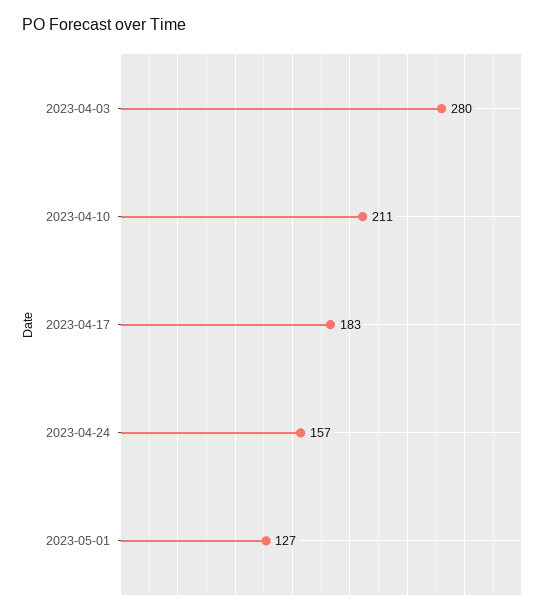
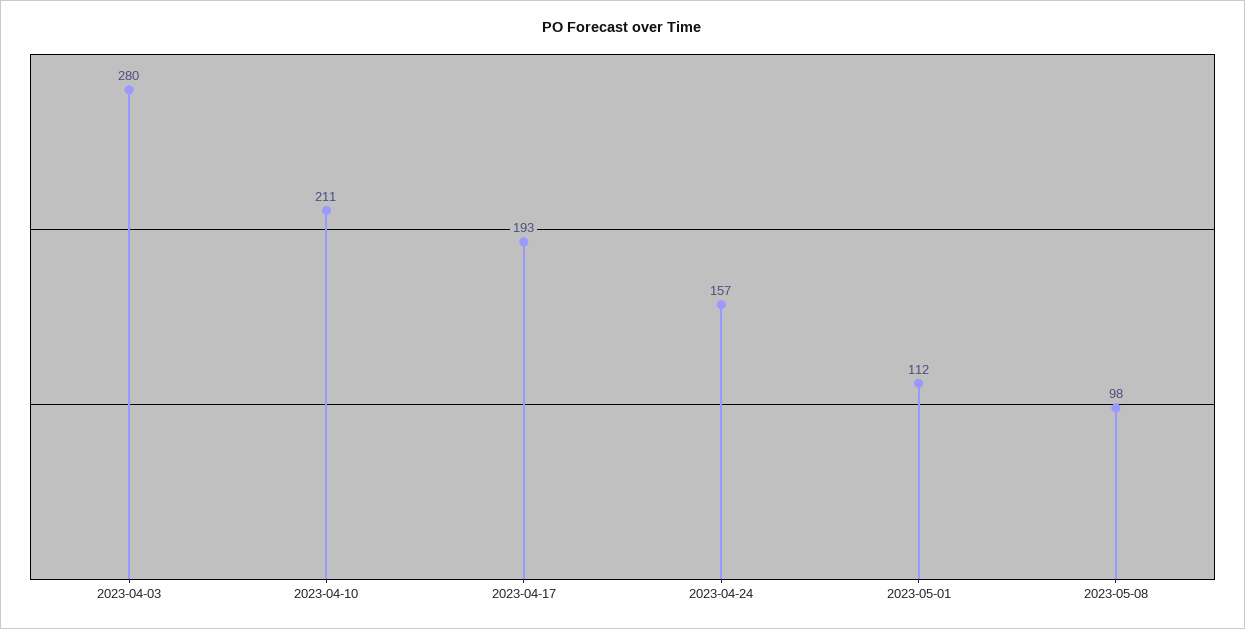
2023-04-17: 183 -> 193
2023-05-01: 127 -> 112
2023-05-08: none -> 98

